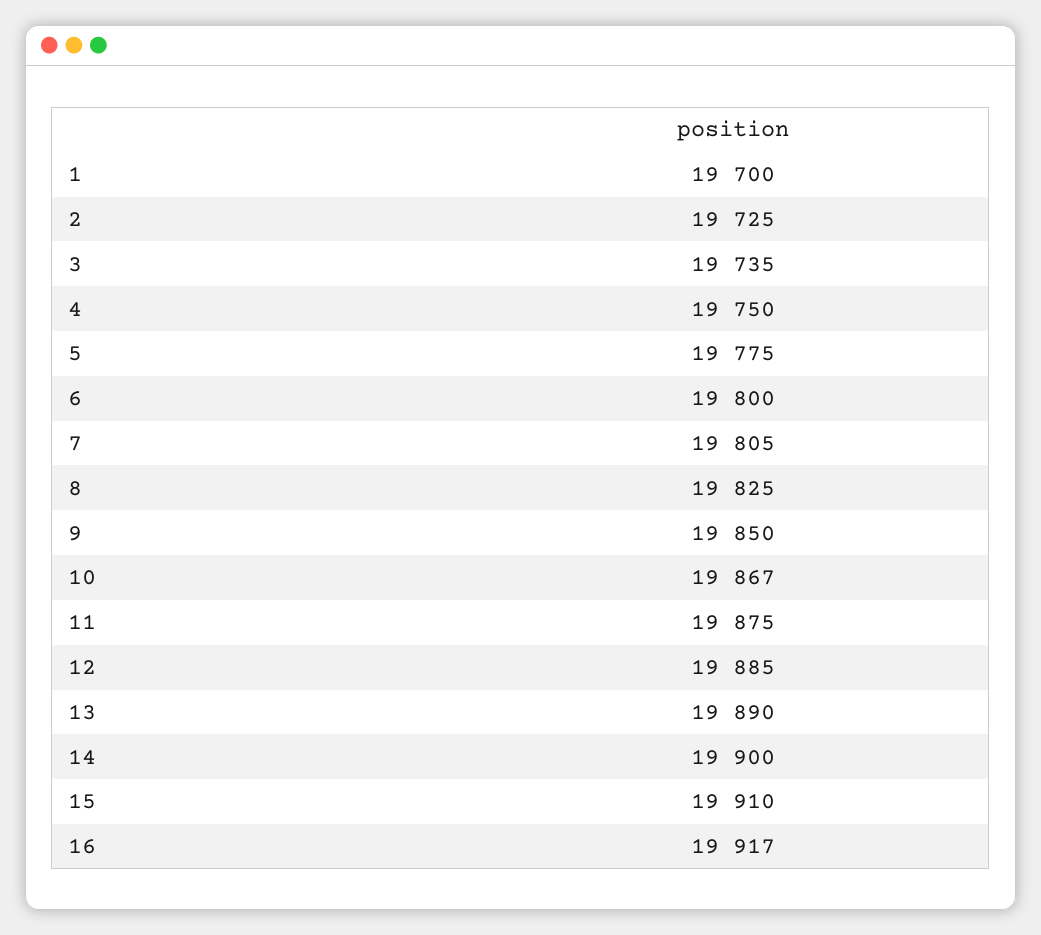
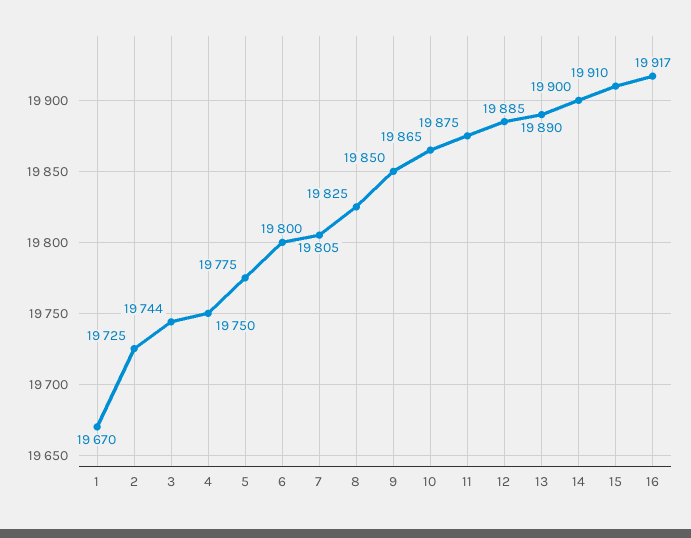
1: 19700 -> 19670
3: 19735 -> 19744
10: 19867 -> 19865

